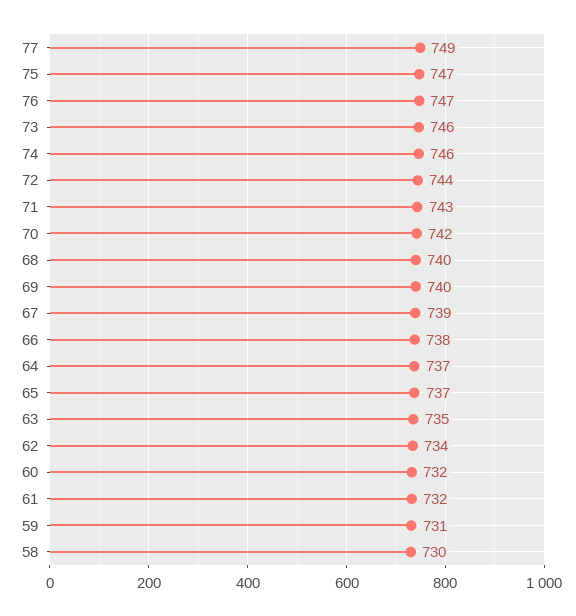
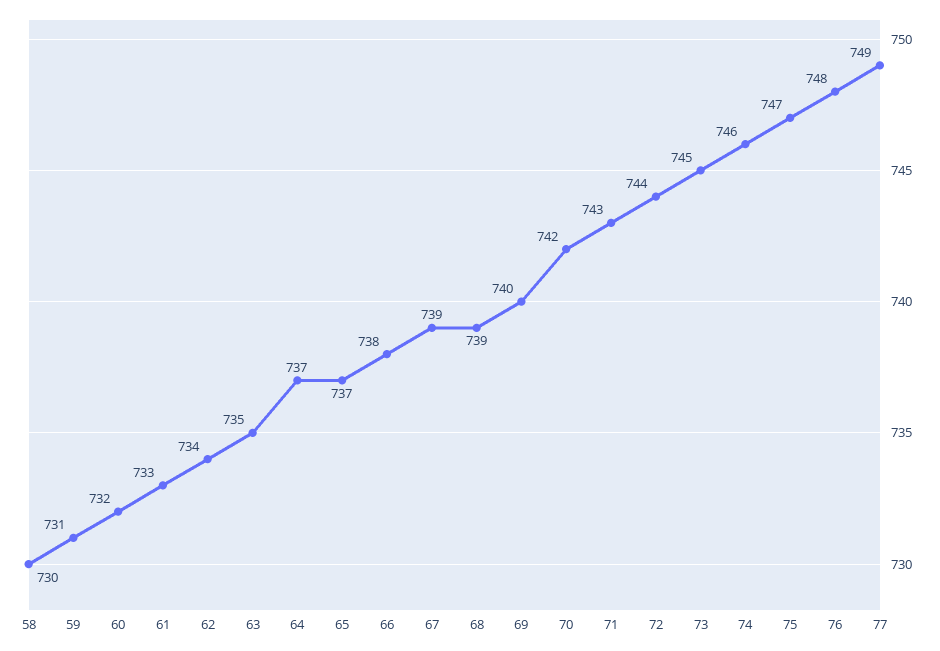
76: 747 -> 748
73: 746 -> 745
68: 740 -> 739
61: 732 -> 733

